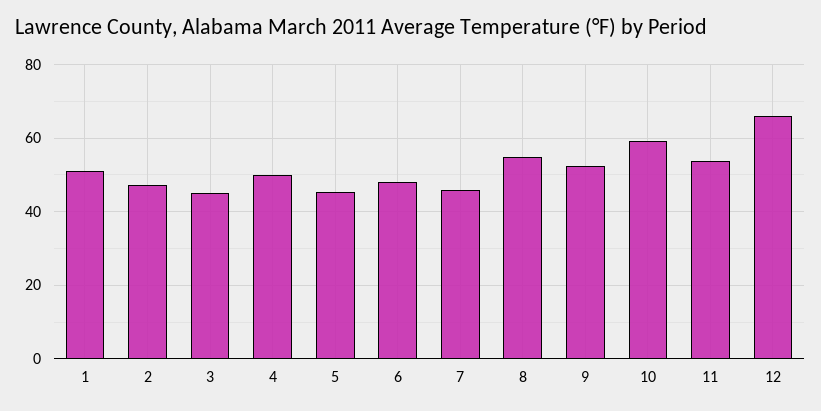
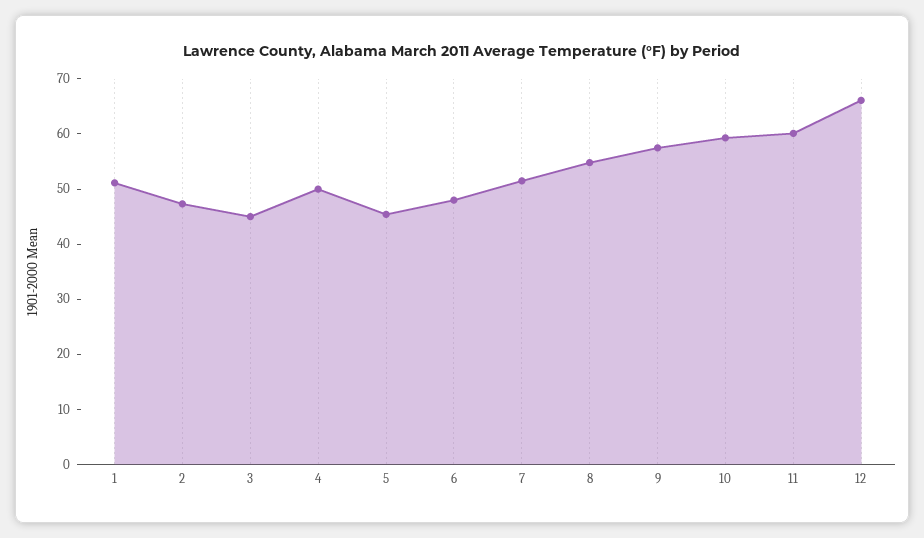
7: 46 -> 52
9: 52 -> 58
11: 54 -> 60

